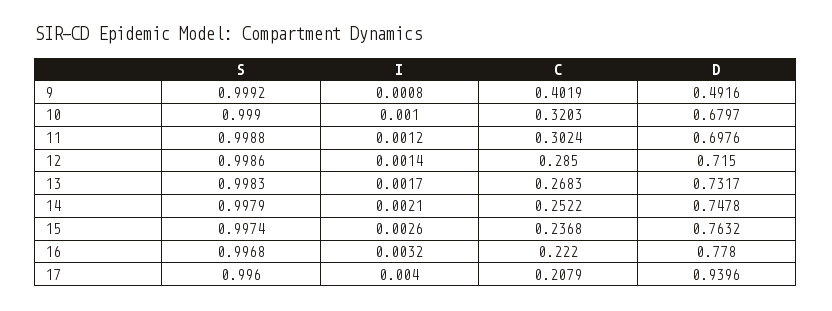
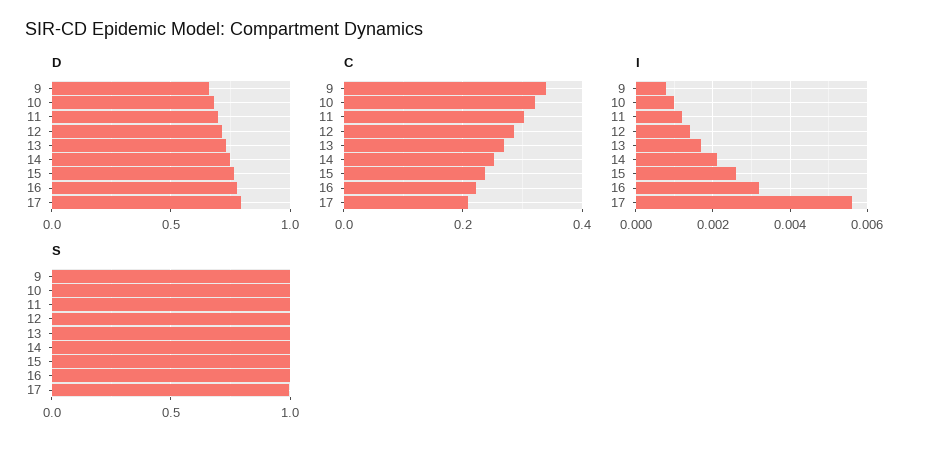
C, 9: 0.4019 -> 0.34
D, 9: 0.4916 -> 0.65
I, 17: 0.004 -> 0.0055
D, 17: 0.9396 -> 0.8

